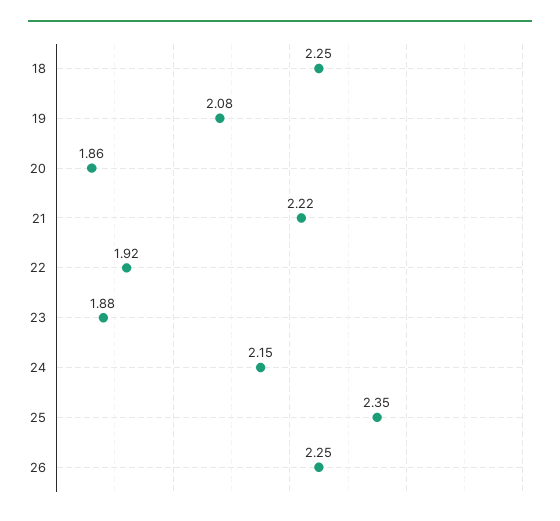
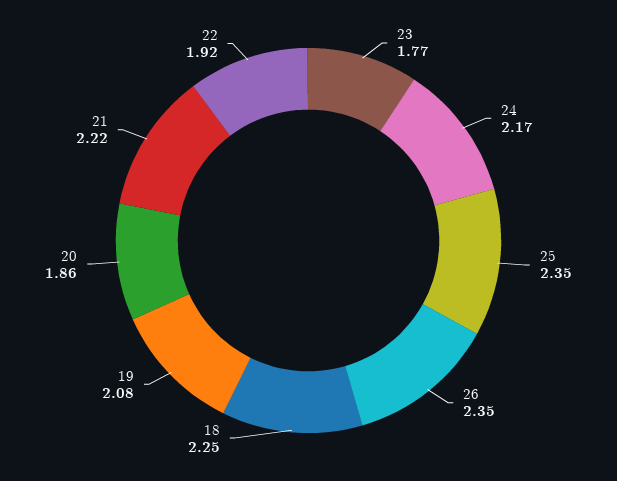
23: 1.88 -> 1.77
24: 2.15 -> 2.17
26: 2.25 -> 2.35

